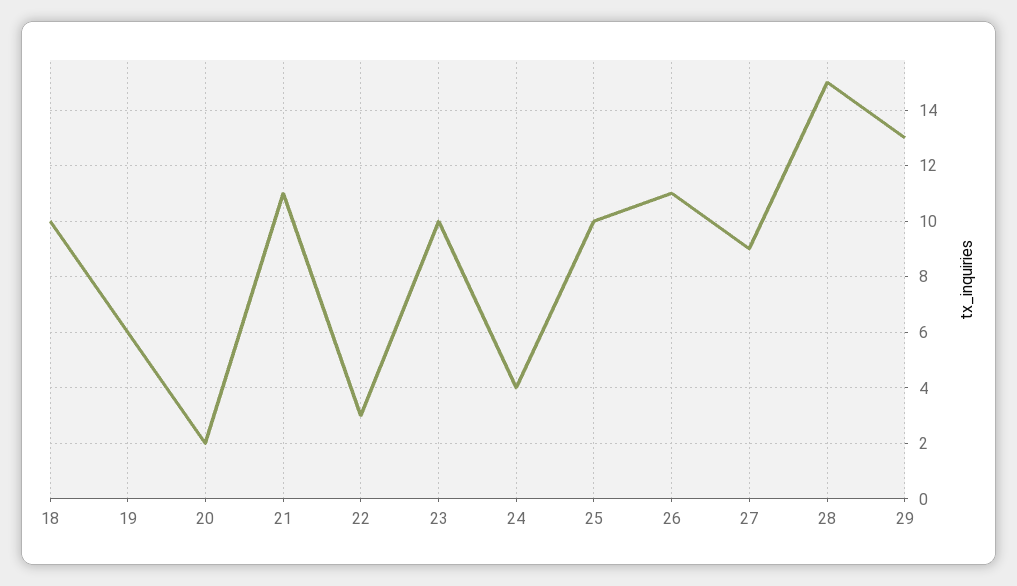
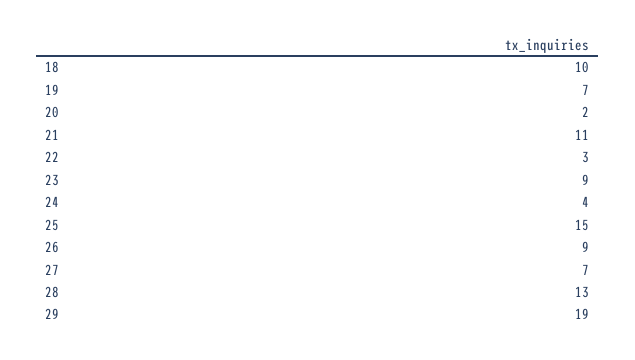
19: 6 -> 7
23: 10 -> 9
25: 10 -> 15
26: 11 -> 9
27: 9 -> 7
28: 15 -> 13
29: 13 -> 19

